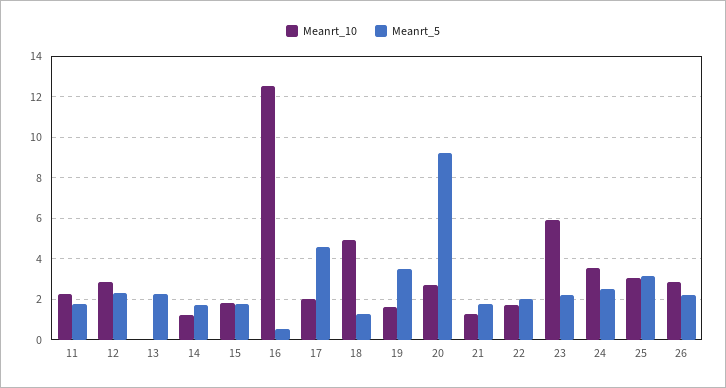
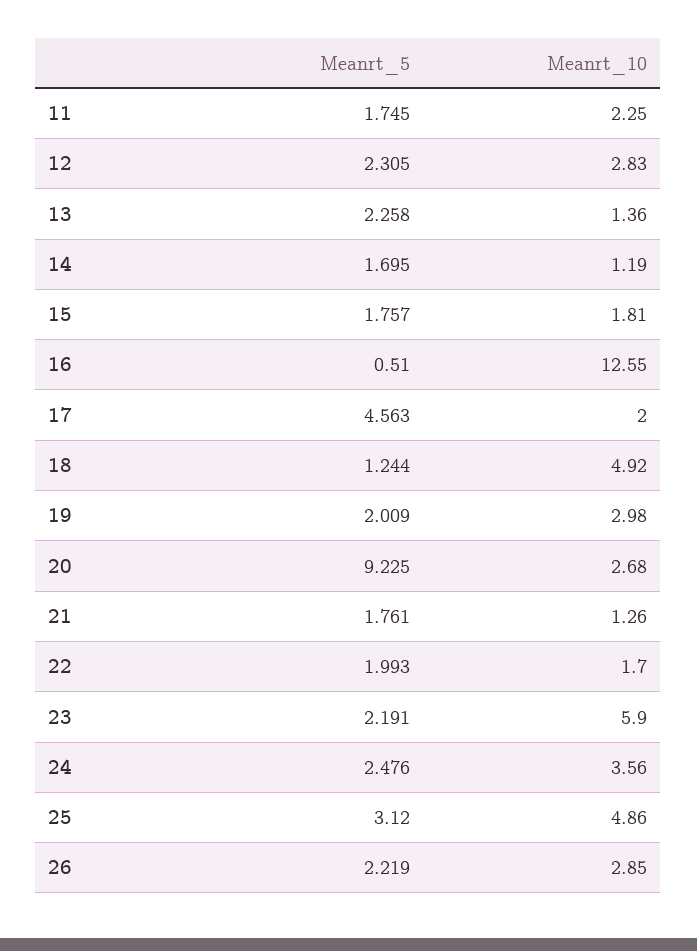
Meanrt_10, 13: 0 -> 1.36
Meanrt_10, 19: 1.5 -> 2.98
Meanrt_5, 19: 3.5 -> 2.009
Meanrt_10, 25: 3 -> 4.86

